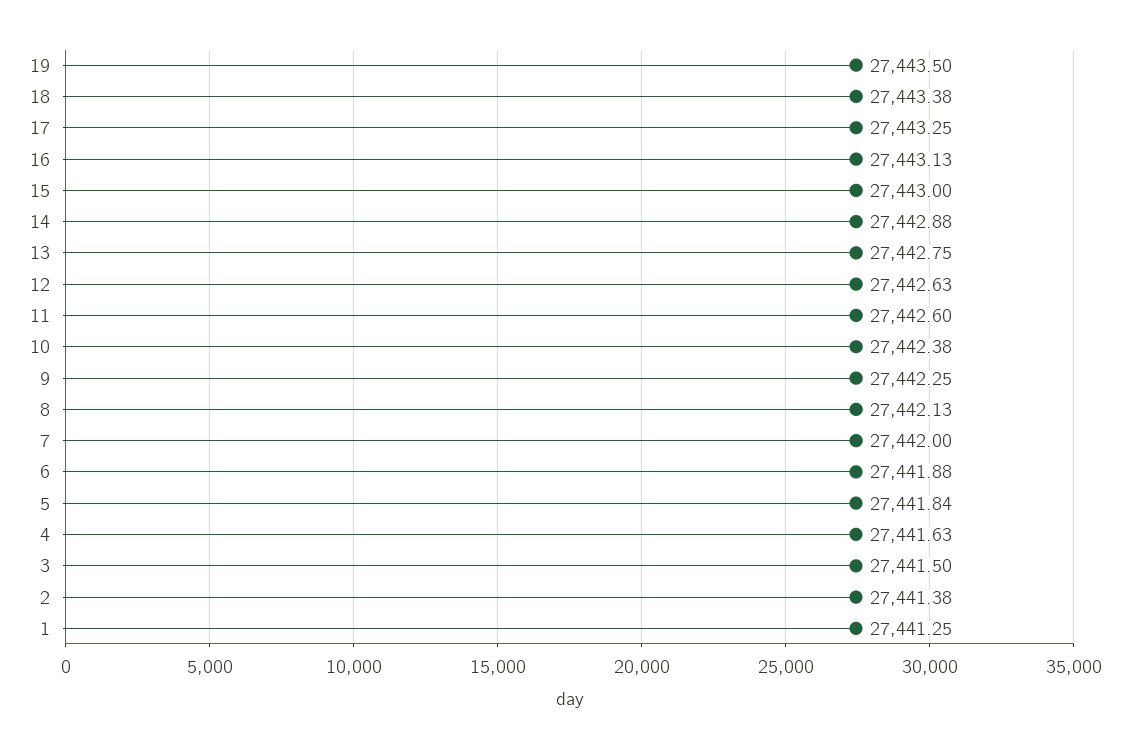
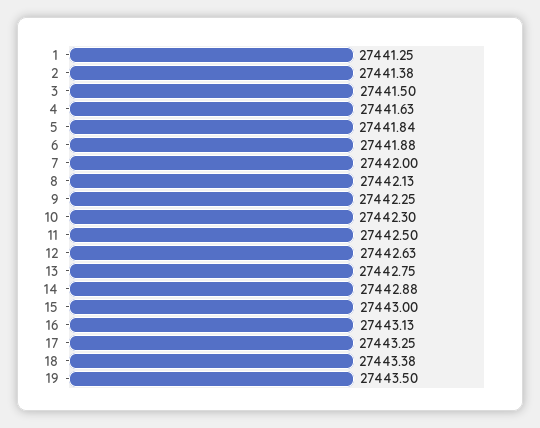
11: 27442.6 -> 27442.5
10: 27442.38 -> 27442.3

